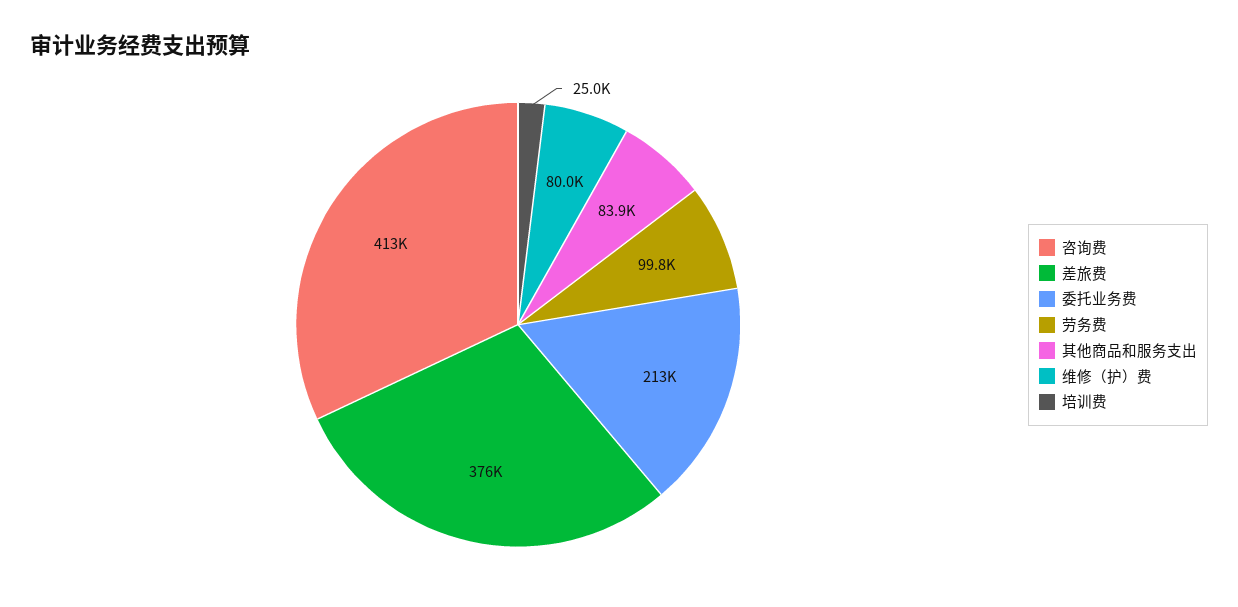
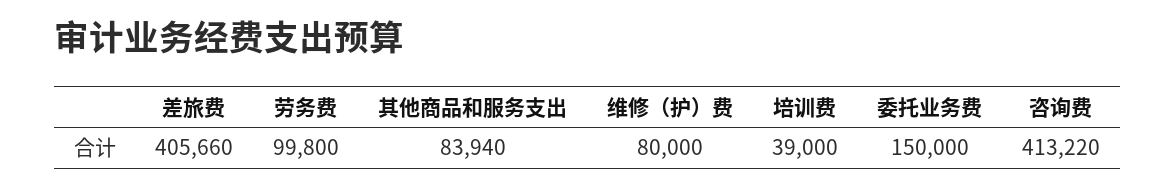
差旅费: 376000 -> 405660
委托业务费: 213000 -> 150000
培训费: 25000 -> 39000

